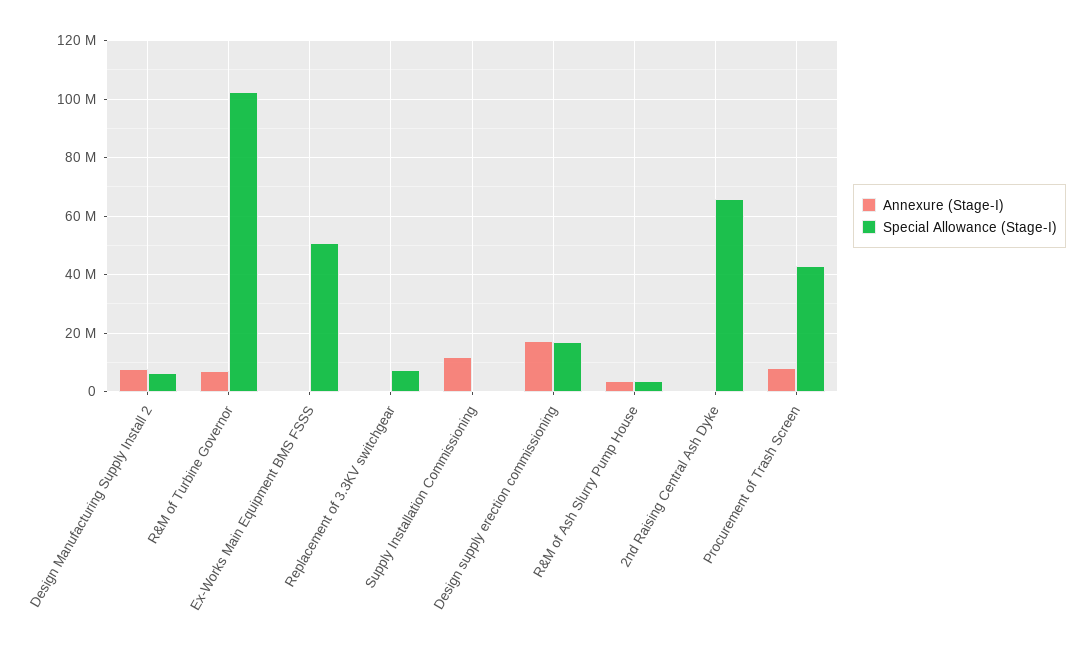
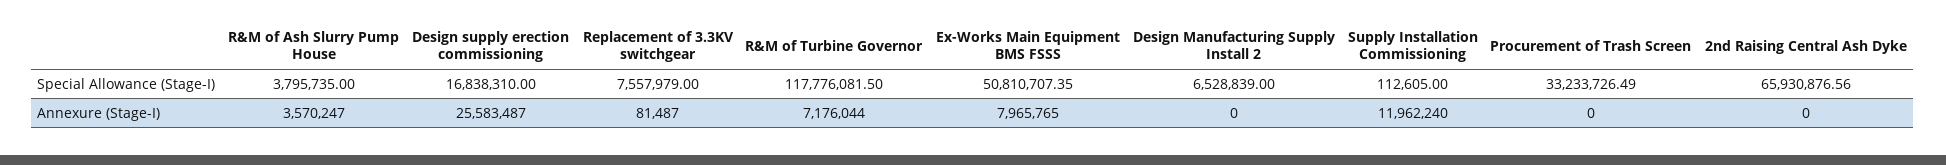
Annexure (Stage-I), Design Manufacturing Supply Install 2: 7500000 -> 0
Special Allowance (Stage-I), R&M of Turbine Governor: 102500000 -> 117776081.5
Annexure (Stage-I), Ex-Works Main Equipment BMS FSSS: 0 -> 7965765
Annexure (Stage-I), Design supply erection commissioning: 17500000 -> 25583487
Annexure (Stage-I), Procurement of Trash Screen: 7500000 -> 0
Special Allowance (Stage-I), Procurement of Trash Screen: 42500000 -> 33233726.49

